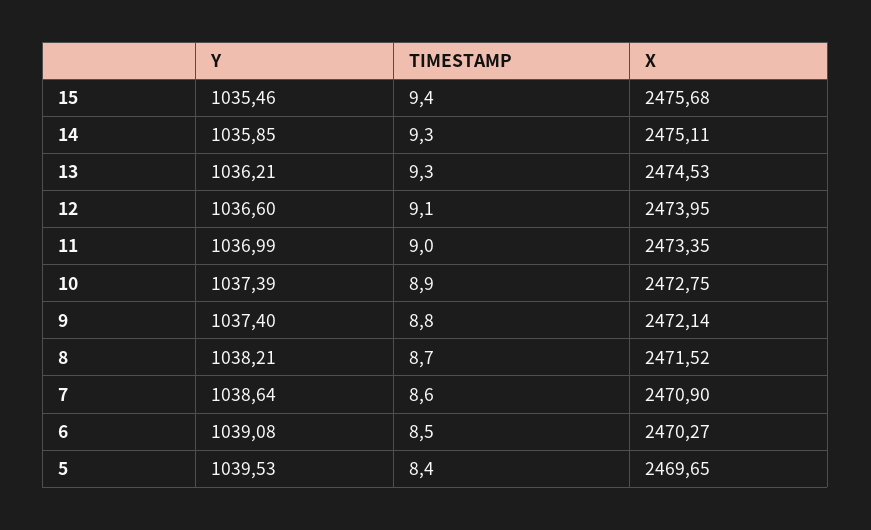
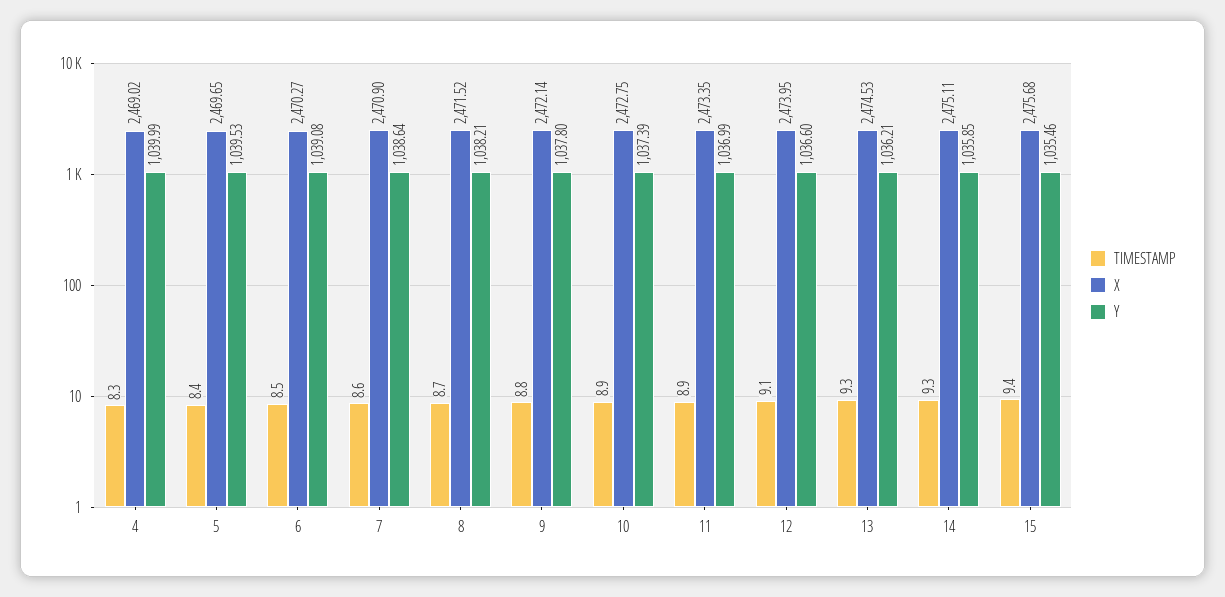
TIMESTAMP, 11: 9 -> 8.9
Y, 9: 1037.4 -> 1037.8
TIMESTAMP, 4: none -> 8.3
X, 4: none -> 2469.02
Y, 4: none -> 1039.99

